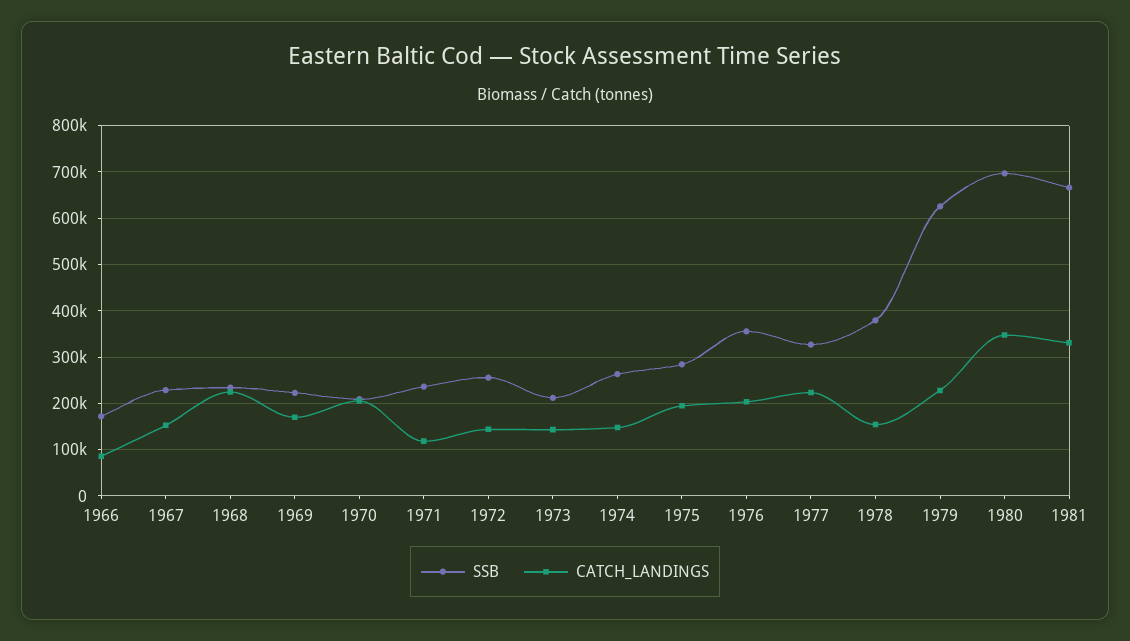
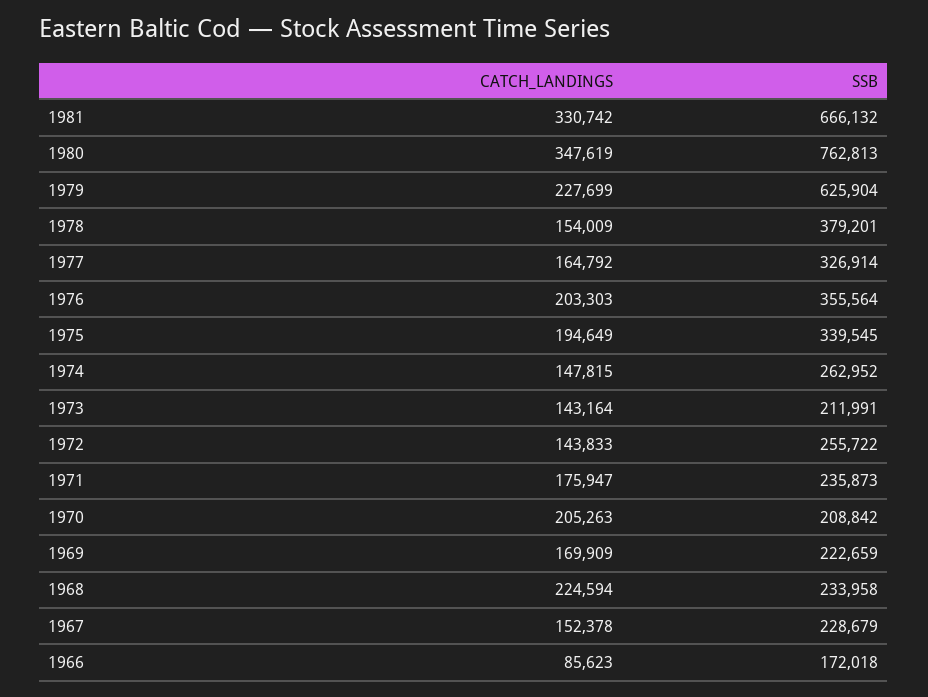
CATCH_LANDINGS, 1971: 120000 -> 175947
SSB, 1975: 280000 -> 339545
CATCH_LANDINGS, 1977: 220000 -> 164792
SSB, 1980: 700000 -> 762813

